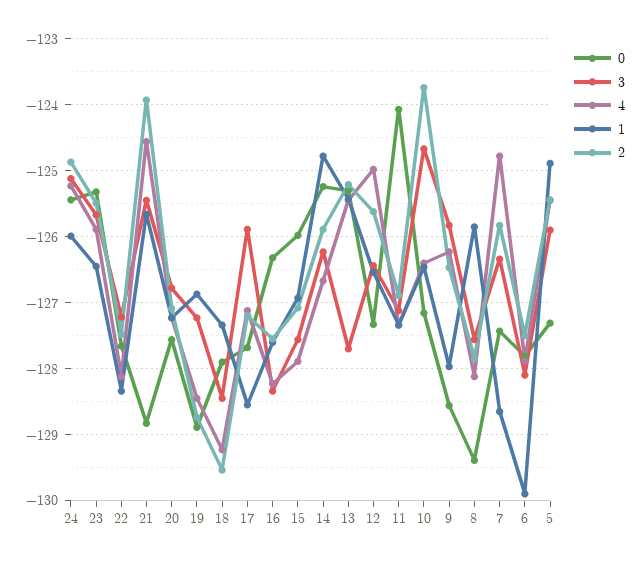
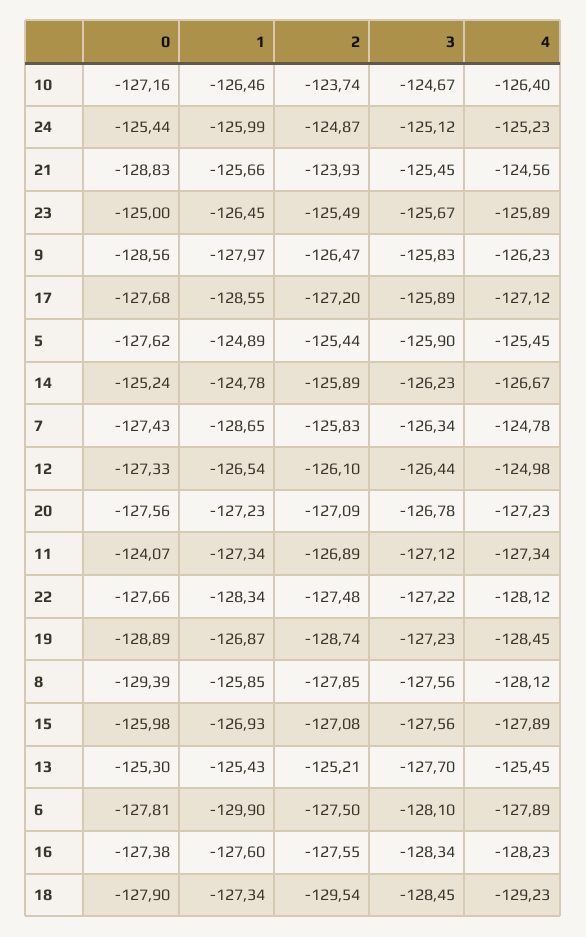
0, 23: -125.3 -> -125
0, 16: -126.3 -> -127.38
2, 12: -125.6 -> -126.1
0, 5: -127.3 -> -127.62

